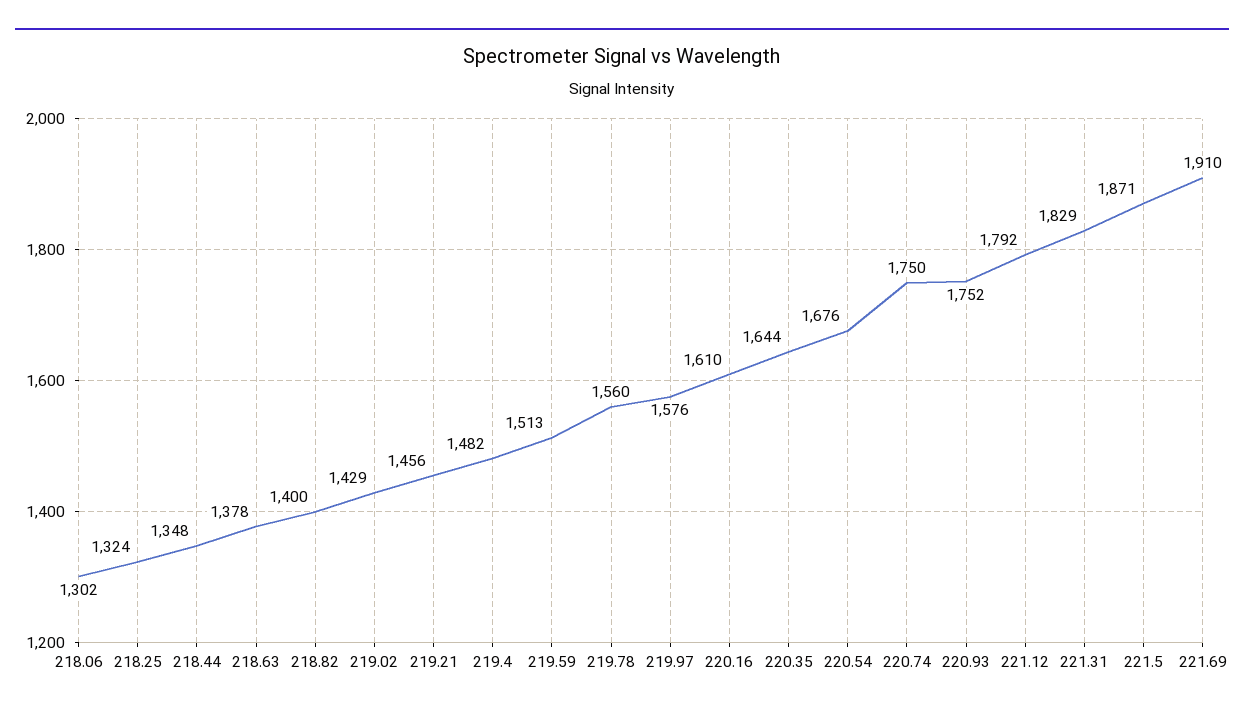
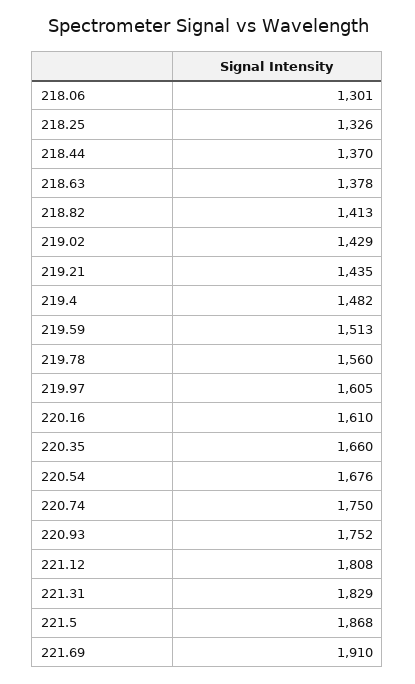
218.06: 1302 -> 1301
218.25: 1324 -> 1326
218.44: 1348 -> 1370
218.82: 1400 -> 1413
219.21: 1456 -> 1435
219.97: 1576 -> 1605
220.35: 1644 -> 1660
221.12: 1792 -> 1808
221.5: 1871 -> 1868

